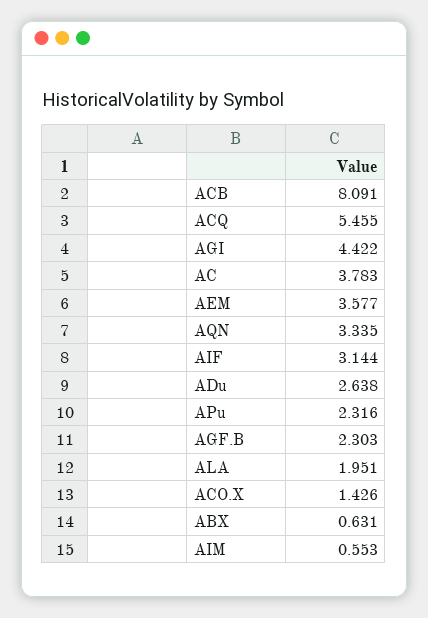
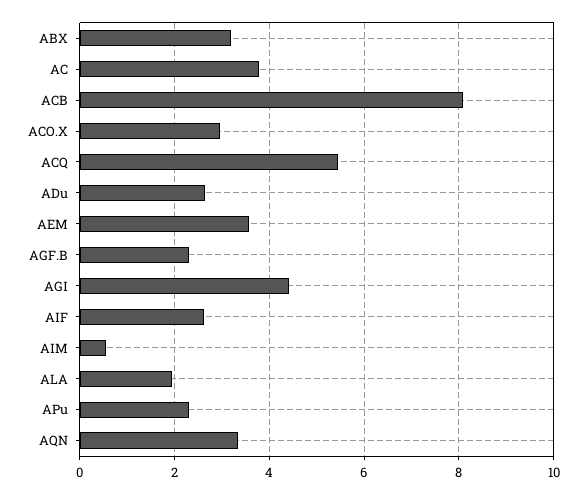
AIF: 3.144 -> 2.6
ACO.X: 1.426 -> 3
ABX: 0.631 -> 3.2

